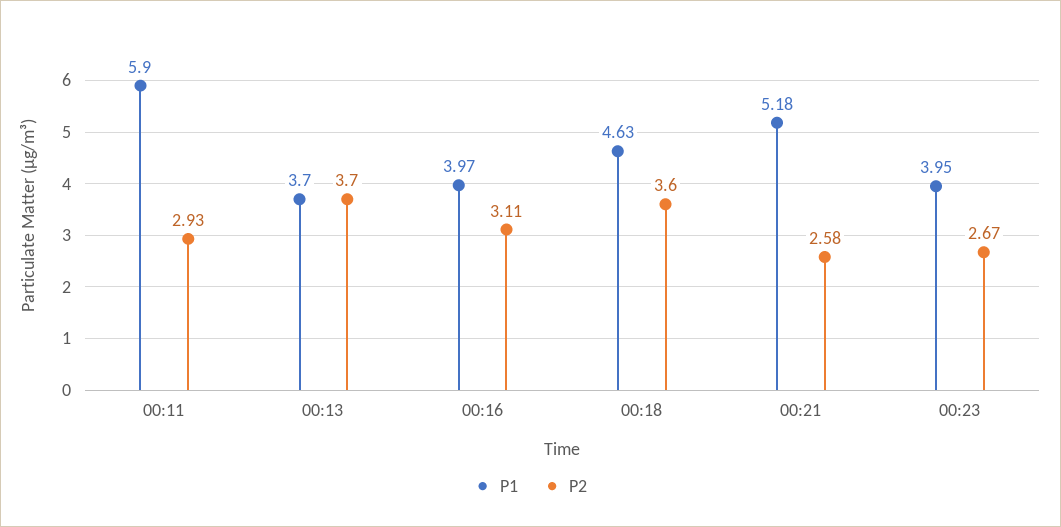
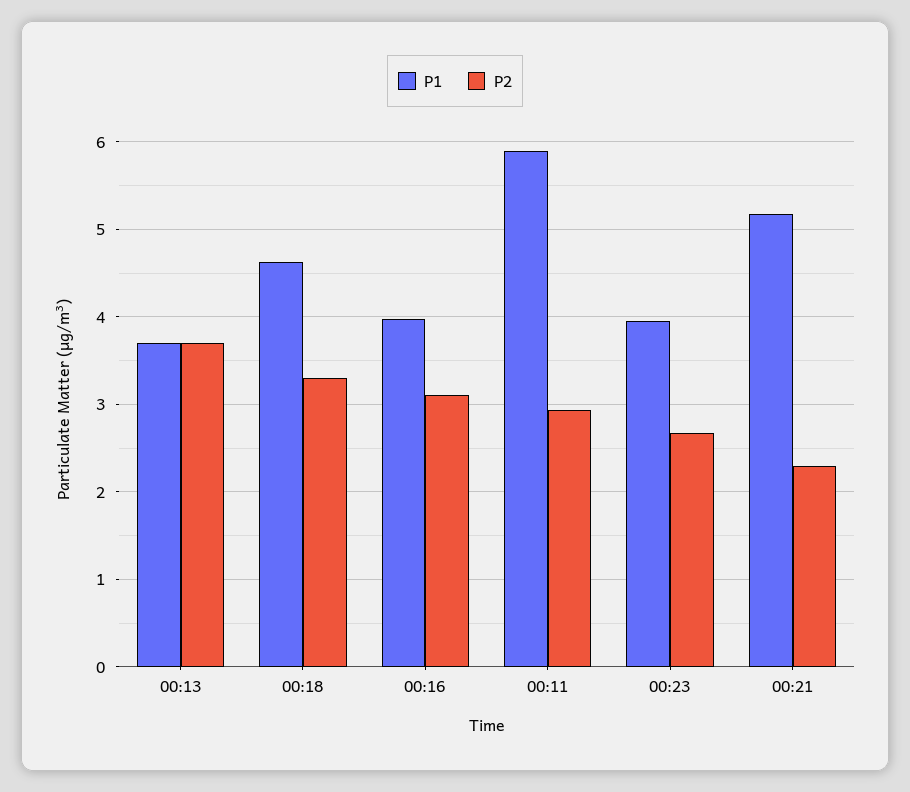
P2, 00:18: 3.6 -> 3.3
P2, 00:21: 2.58 -> 2.3

